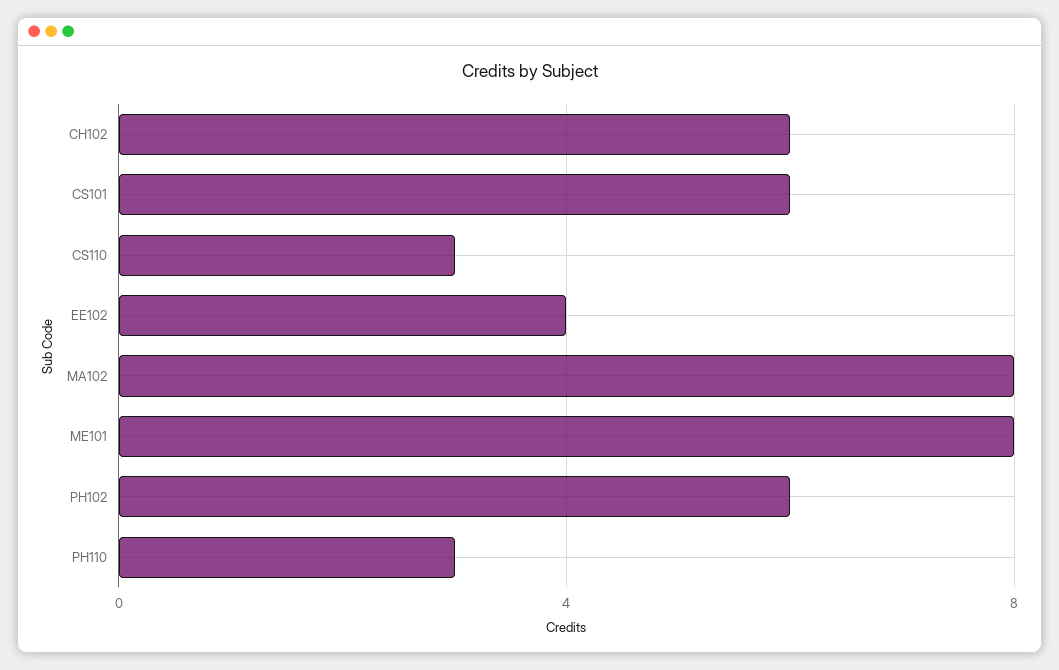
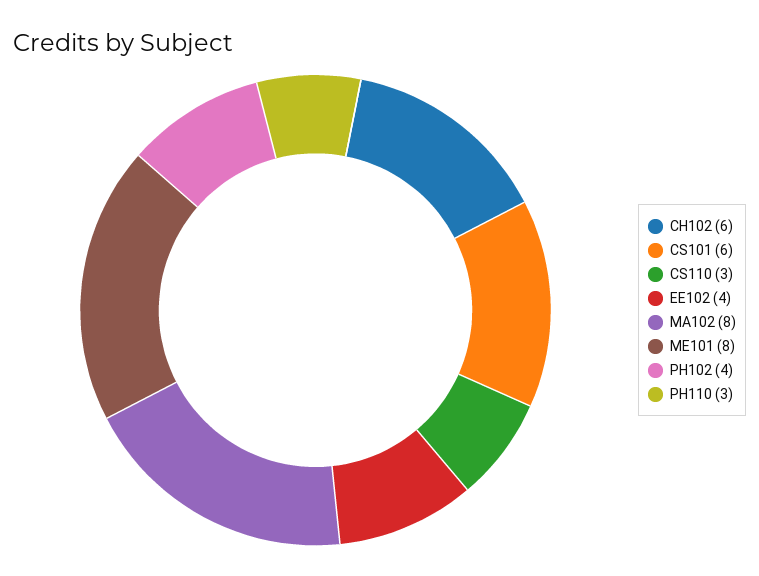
PH102: 6 -> 4

